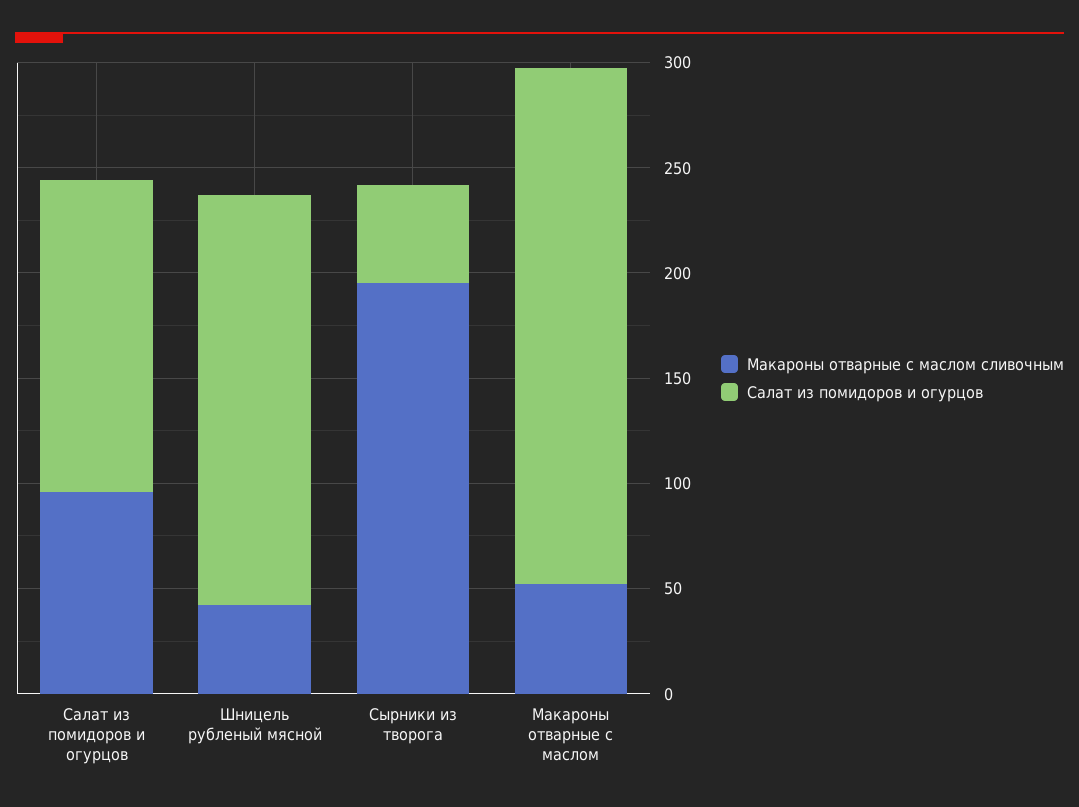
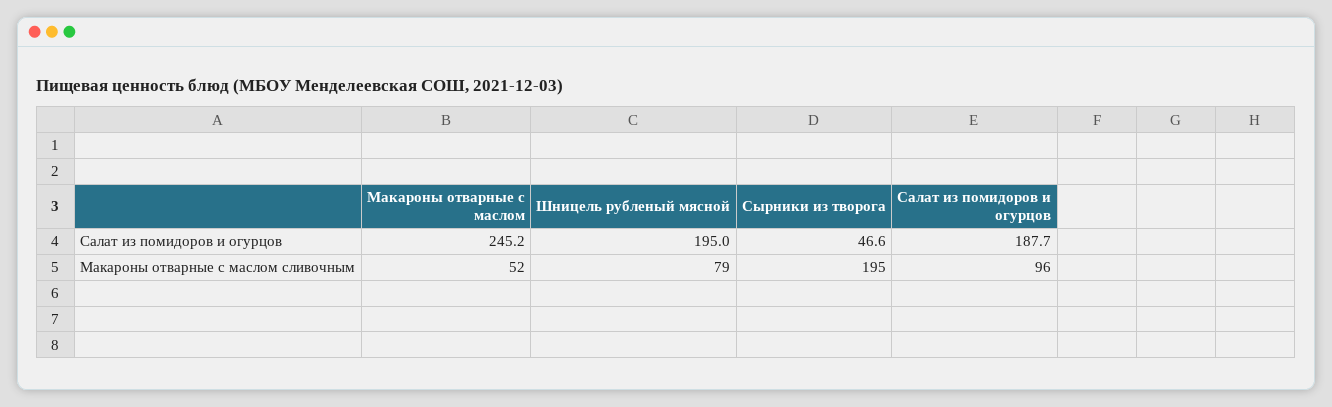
Салат из помидоров и огурцов, Салат из помидоров и огурцов: 150 -> 187.7
Макароны отварные с маслом сливочным, Шницель рубленый мясной: 40 -> 79

